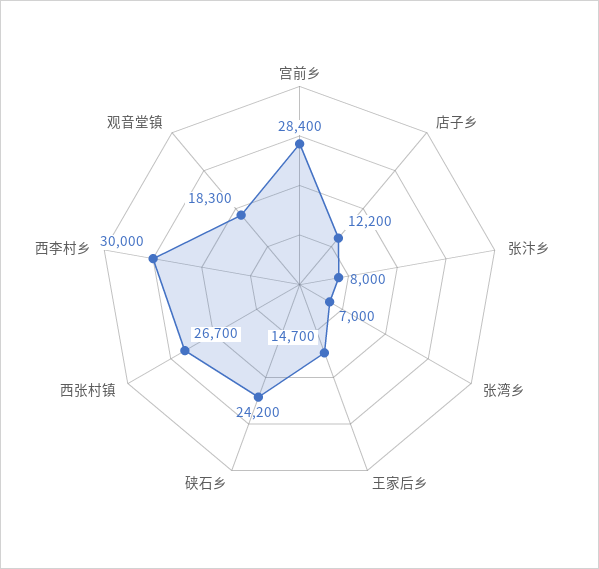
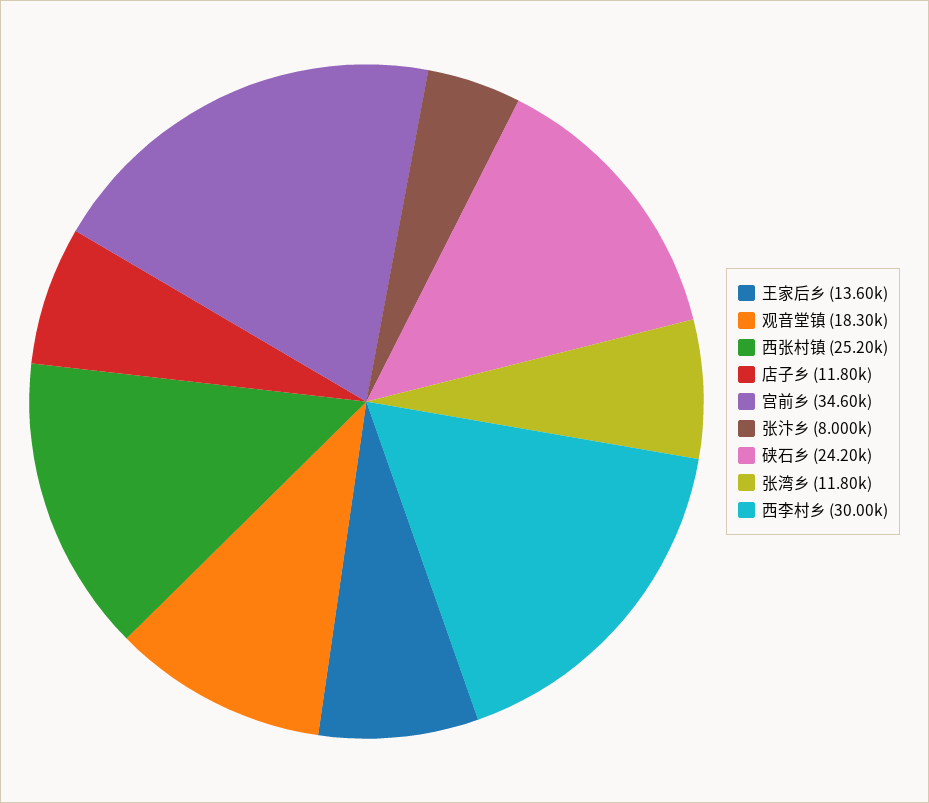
宫前乡: 28400 -> 34600
店子乡: 12200 -> 11800
张湾乡: 7000 -> 11800
王家后乡: 14700 -> 13600
西张村镇: 26700 -> 25200

